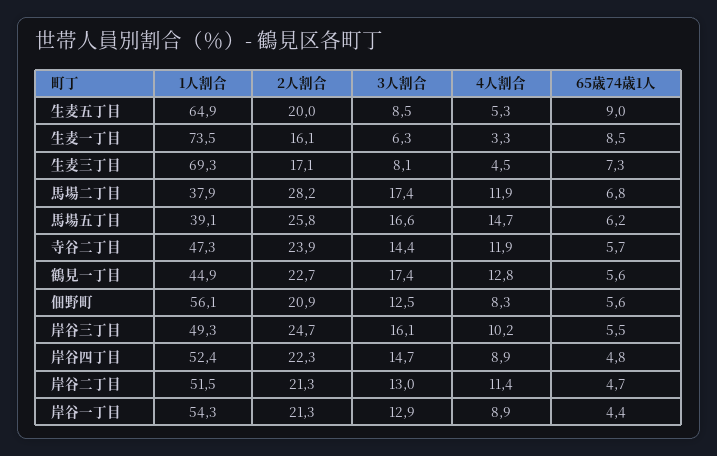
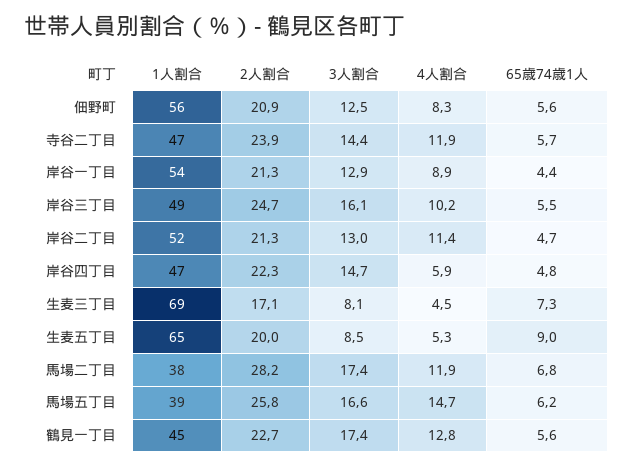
1人割合, 生麦一丁目: 73.5 -> none
2人割合, 生麦一丁目: 16.1 -> none
3人割合, 生麦一丁目: 6.3 -> none
4人割合, 生麦一丁目: 3.3 -> none
65歳74歳1人, 生麦一丁目: 8.5 -> none
1人割合, 岸谷四丁目: 52.4 -> 47
4人割合, 岸谷四丁目: 8.9 -> 5.9

